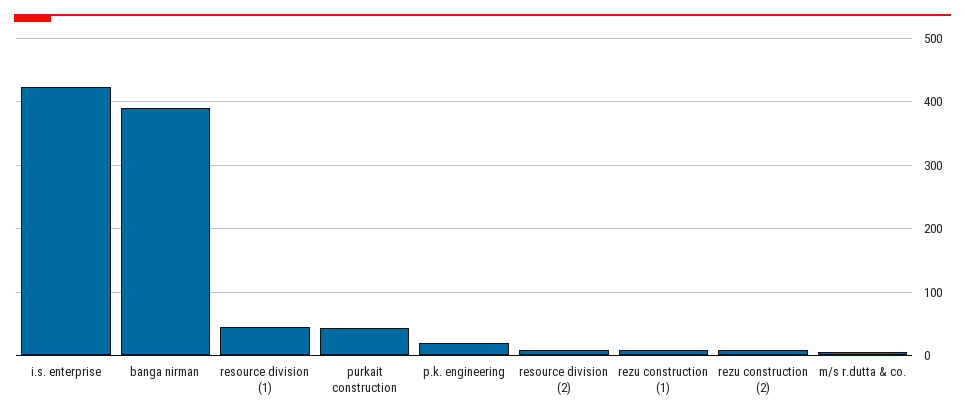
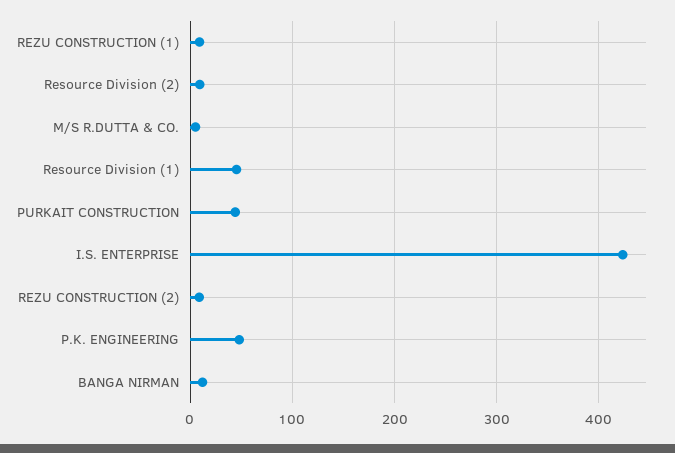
banga nirman: 390 -> 10
p.k. engineering: 20 -> 50

